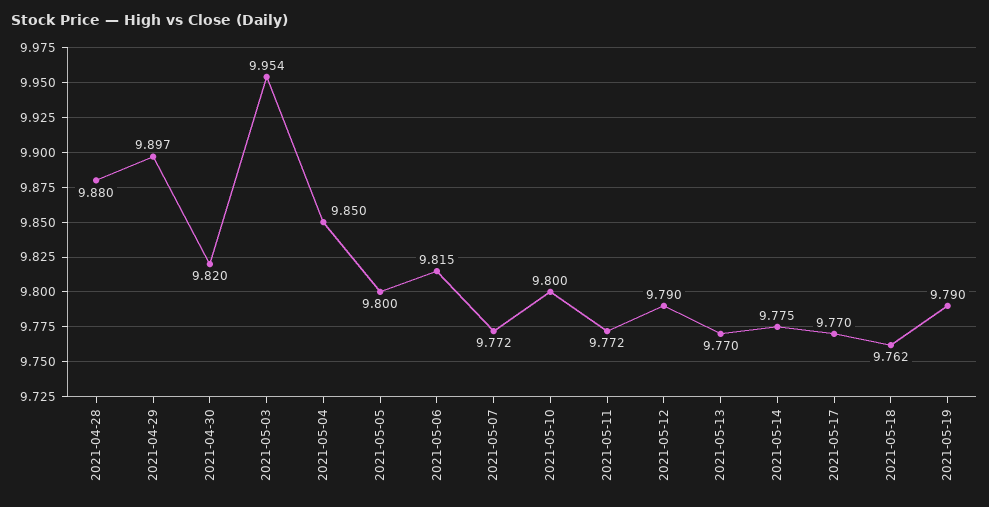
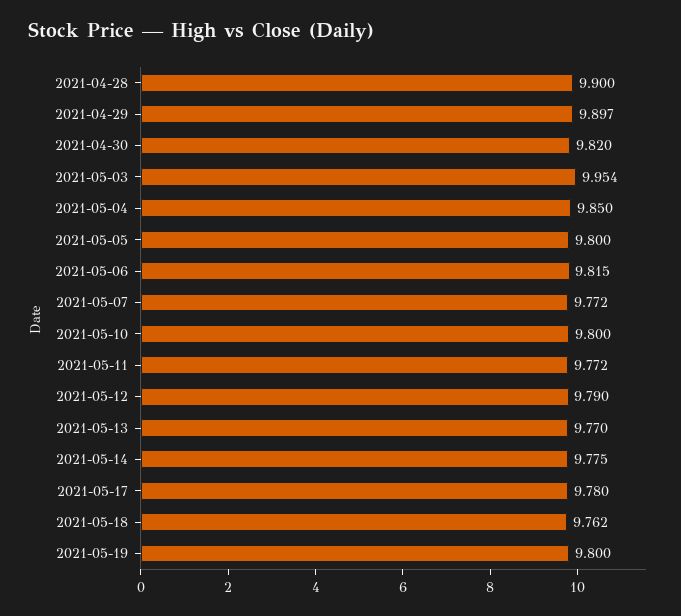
2021-04-28: 9.88 -> 9.9
2021-05-17: 9.77 -> 9.78
2021-05-19: 9.79 -> 9.8

